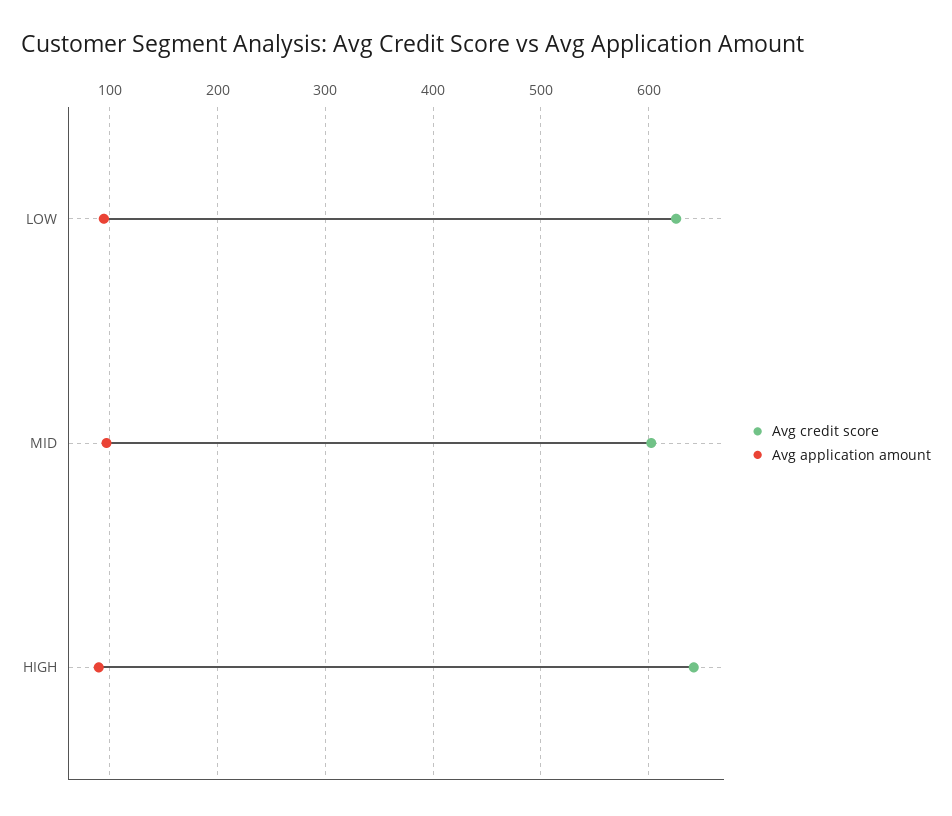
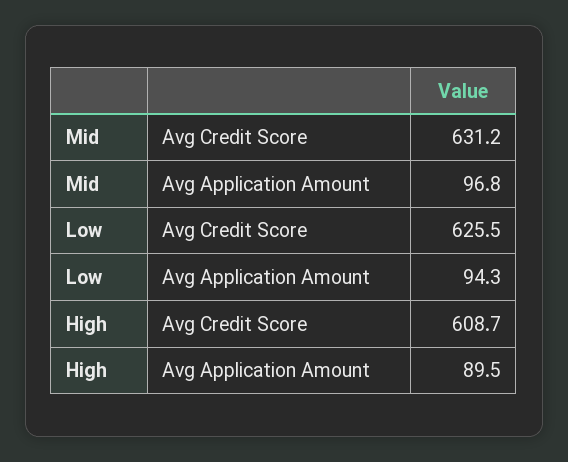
Avg credit score, MID: 600 -> 631.2
Avg credit score, HIGH: 640 -> 608.7

